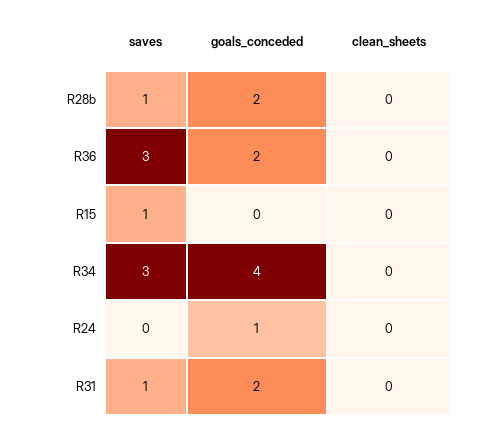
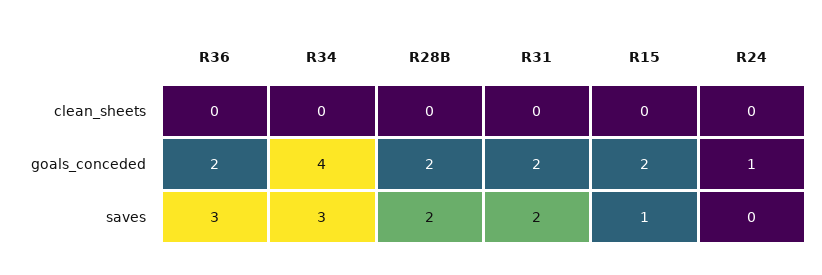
saves, R28b: 1 -> 2
goals_conceded, R15: 0 -> 2
saves, R31: 1 -> 2

